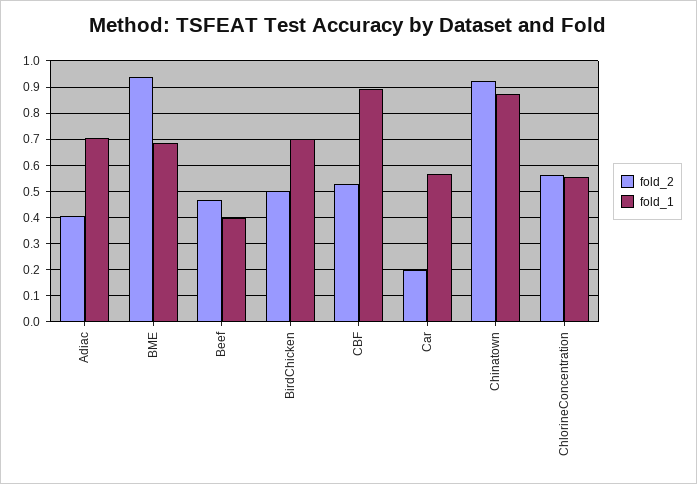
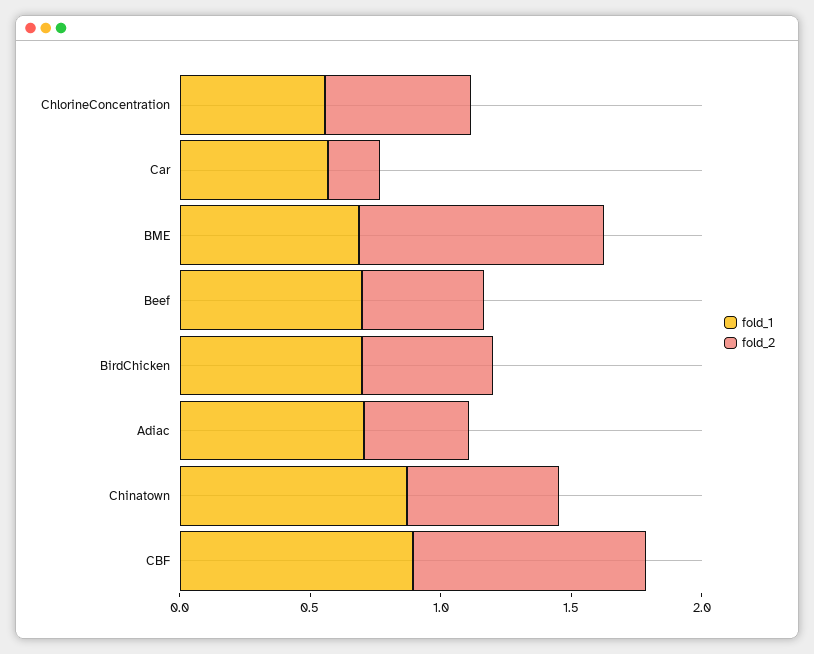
fold_1, Beef: 0.4 -> 0.7
fold_2, CBF: 0.525 -> 0.9
fold_2, Chinatown: 0.925 -> 0.6

